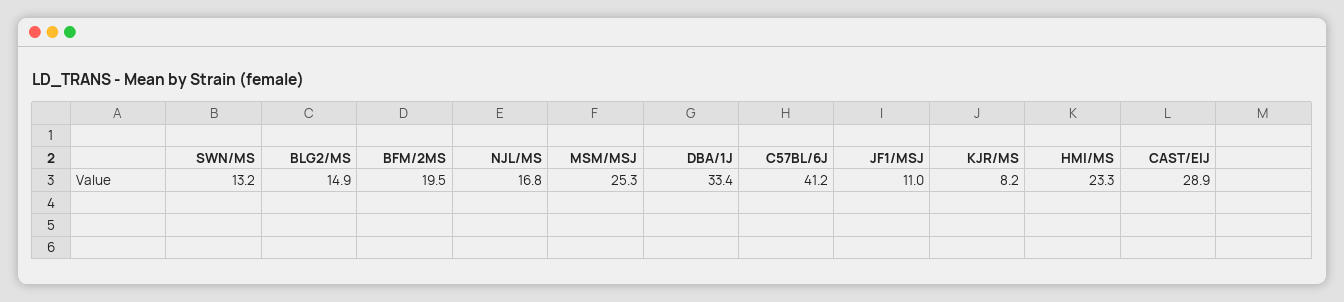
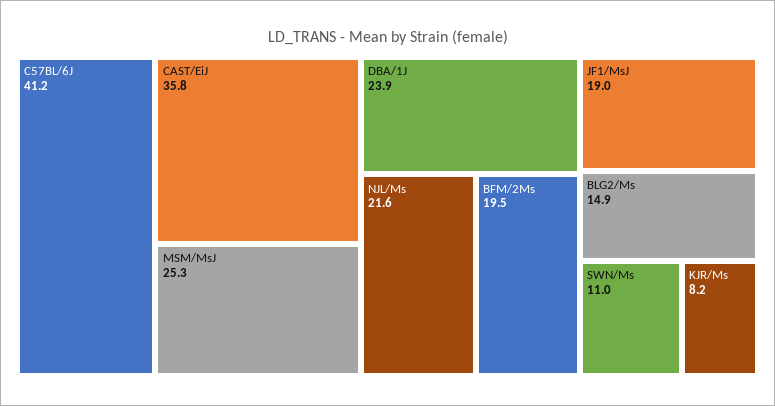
SWN/MS: 13.2 -> 11
NJL/MS: 16.8 -> 21.6
DBA/1J: 33.4 -> 23.9
JF1/MSJ: 11 -> 19
HMI/MS: 23.3 -> none
CAST/EIJ: 28.9 -> 35.8

